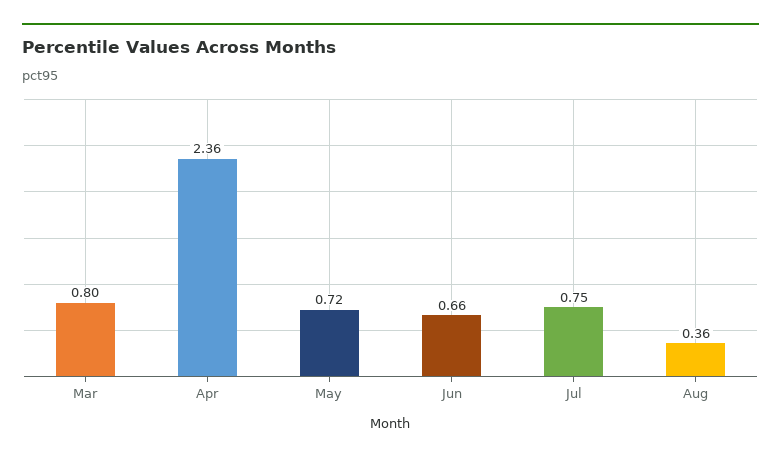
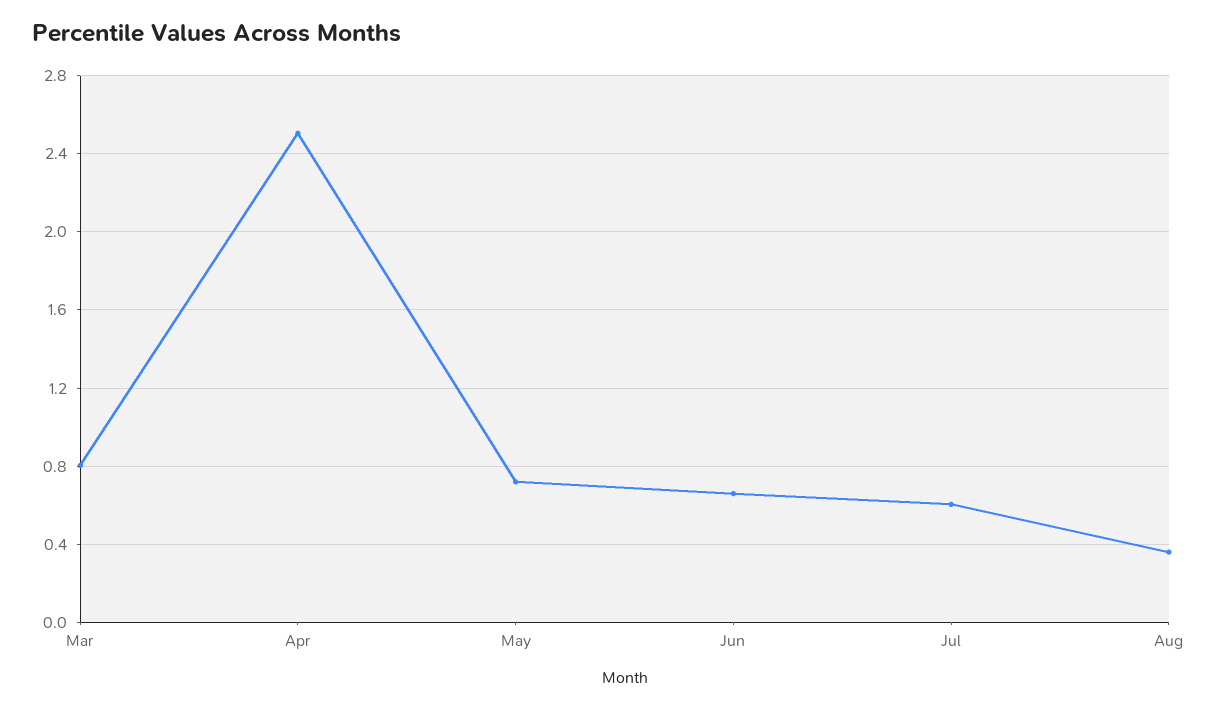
Apr: 2.36 -> 2.5
Jul: 0.75 -> 0.6

